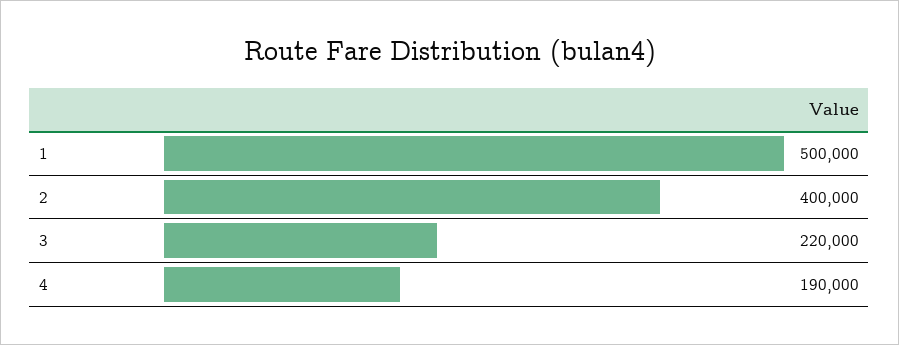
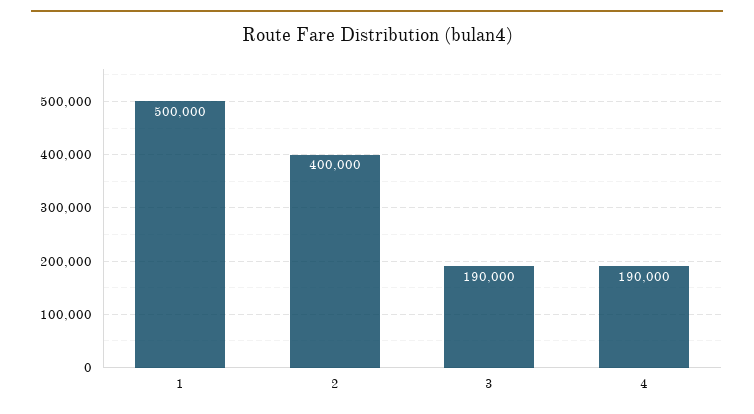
3: 220000 -> 190000

